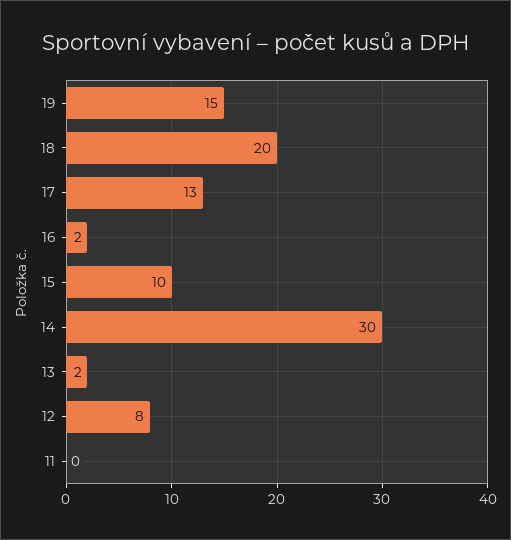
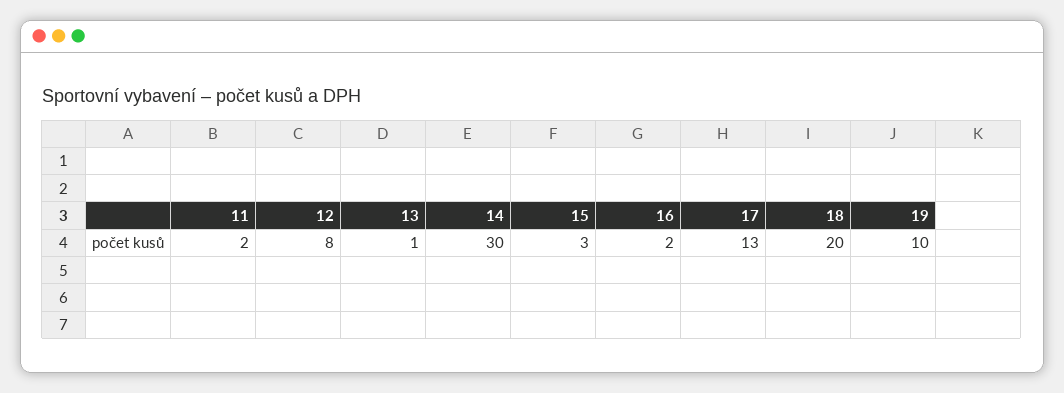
19: 15 -> 10
15: 10 -> 3
13: 2 -> 1
11: 0 -> 2

